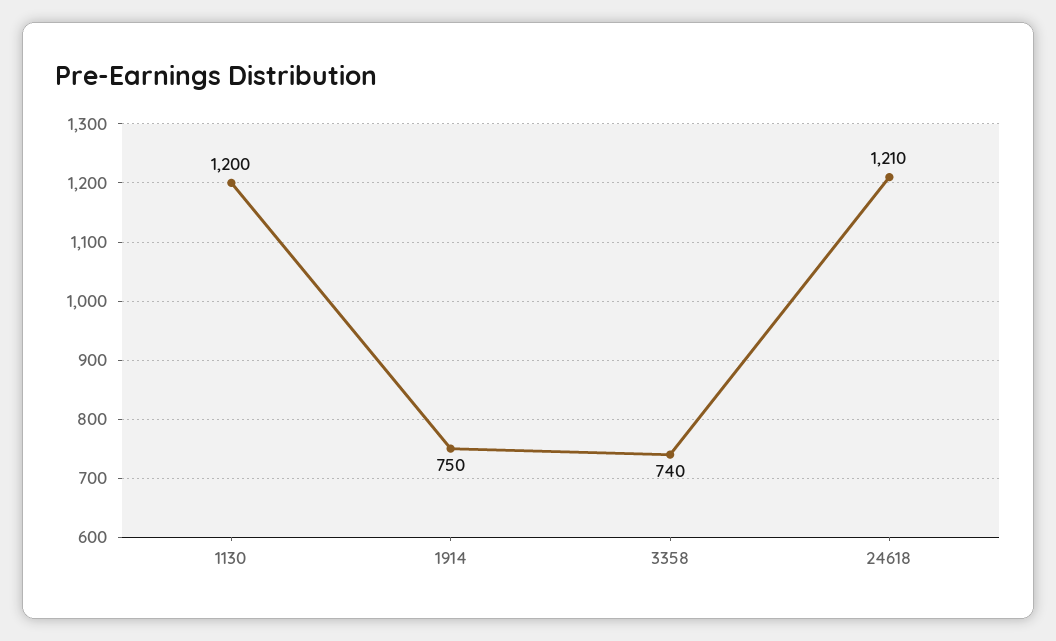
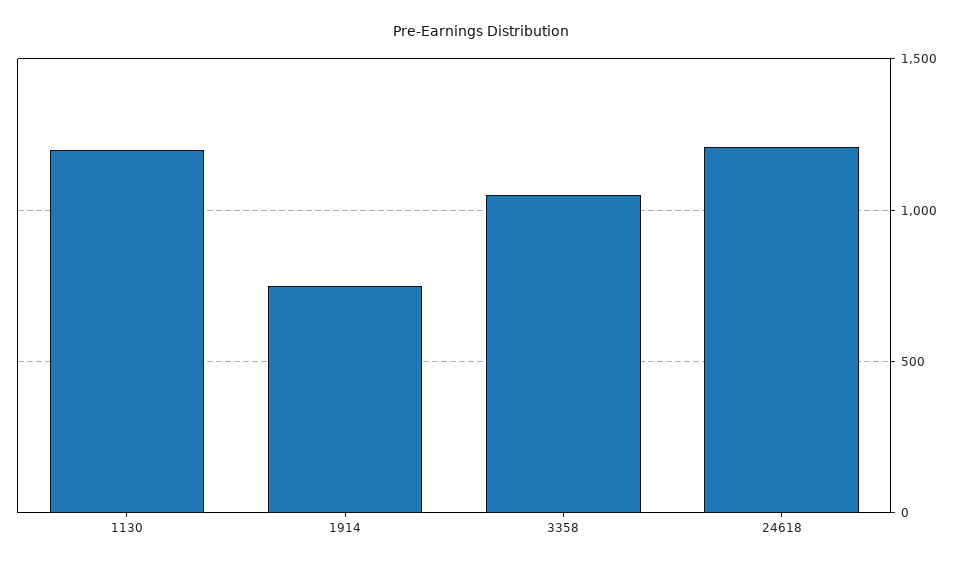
3358: 740 -> 1050

